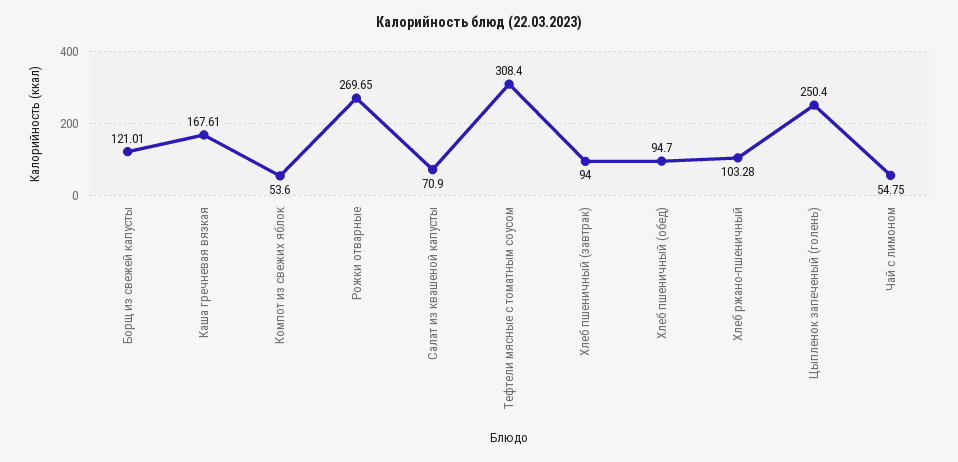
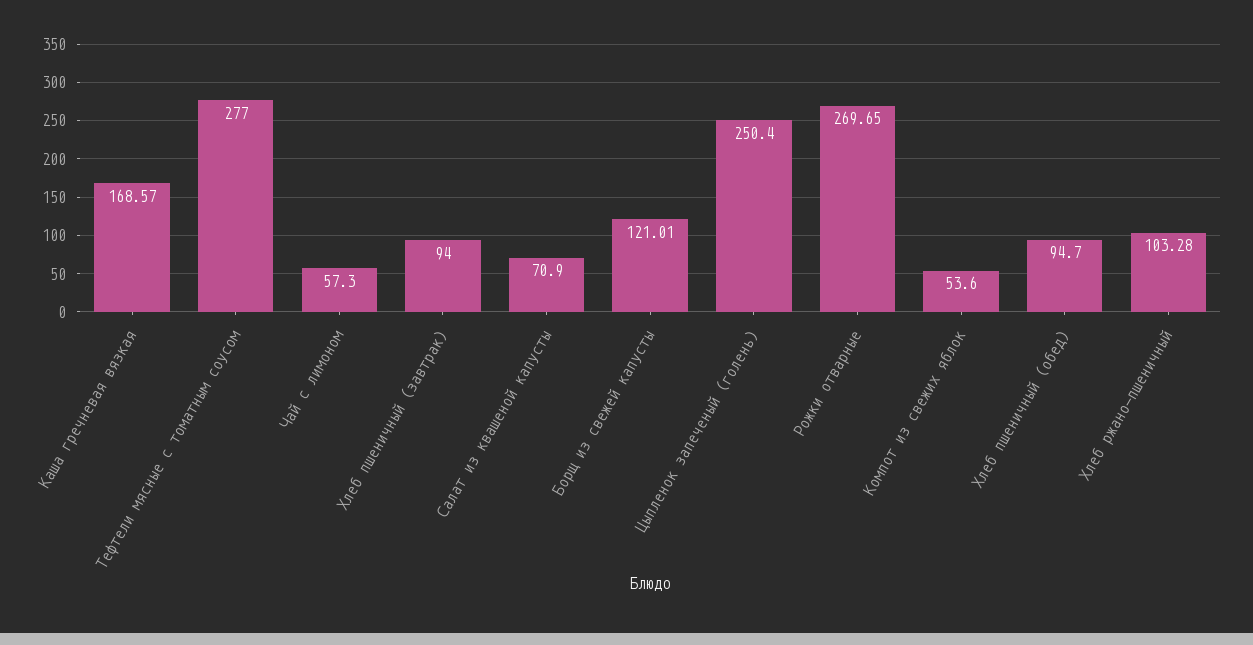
Каша гречневая вязкая: 167.61 -> 168.57
Тефтели мясные с томатным соусом: 308.4 -> 277
Чай с лимоном: 54.75 -> 57.3

